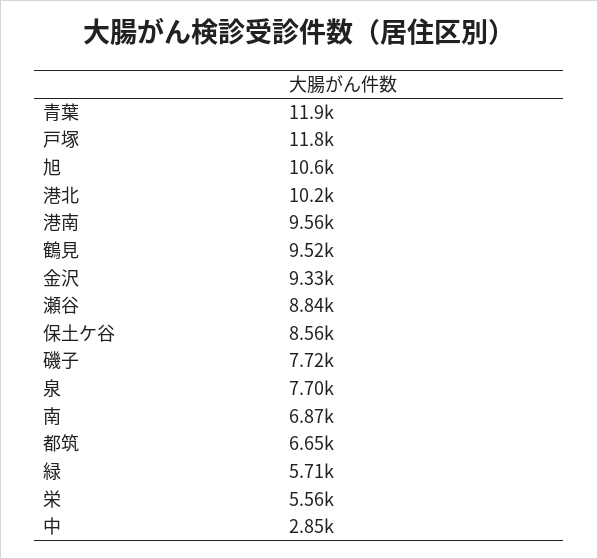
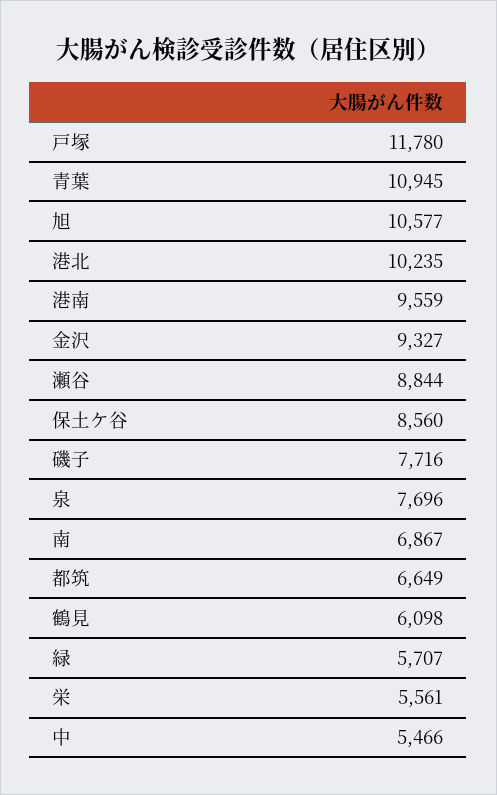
青葉: 11900 -> 10945
鶴見: 9520 -> 6098
中: 2850 -> 5466

